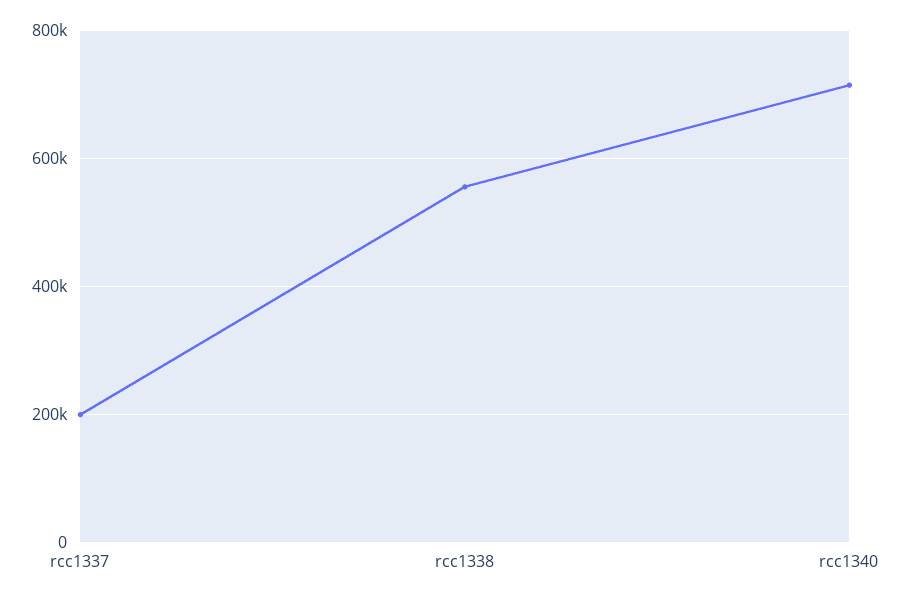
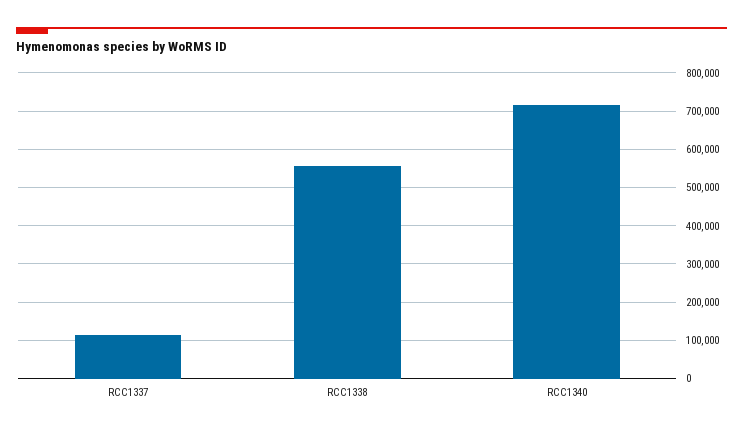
rcc1337: 200000 -> 120000

